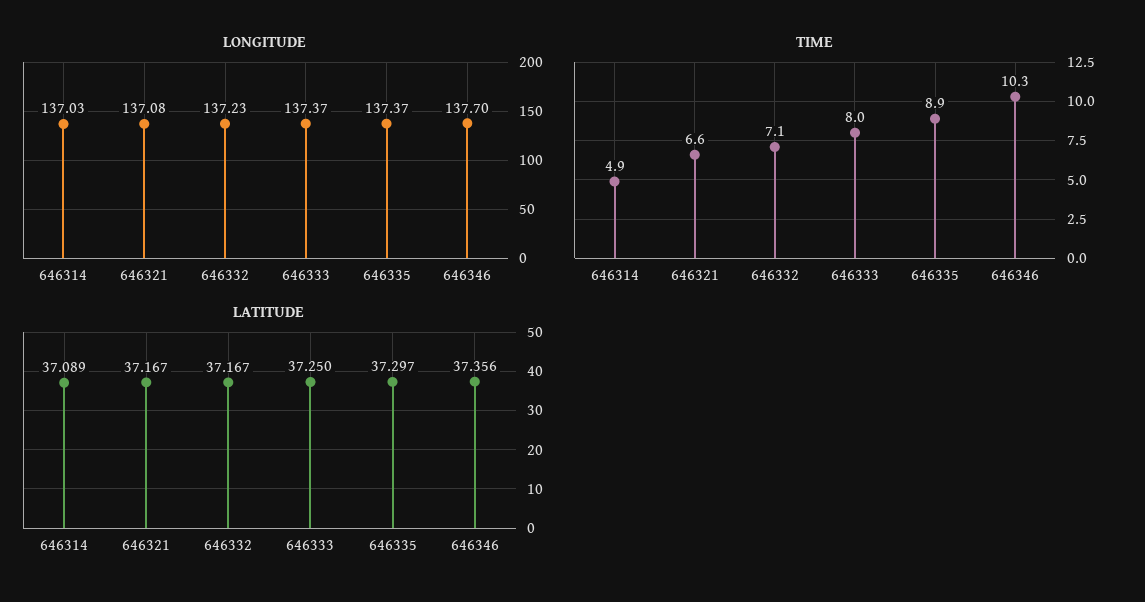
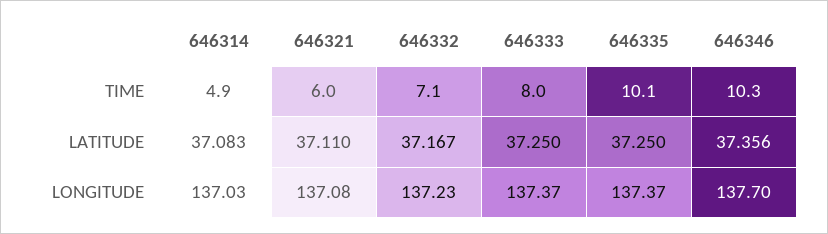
TIME, 646321: 6.6 -> 6
TIME, 646335: 8.9 -> 10.1
LATITUDE, 646314: 37.089 -> 37.083
LATITUDE, 646321: 37.167 -> 37.11
LATITUDE, 646335: 37.297 -> 37.25

